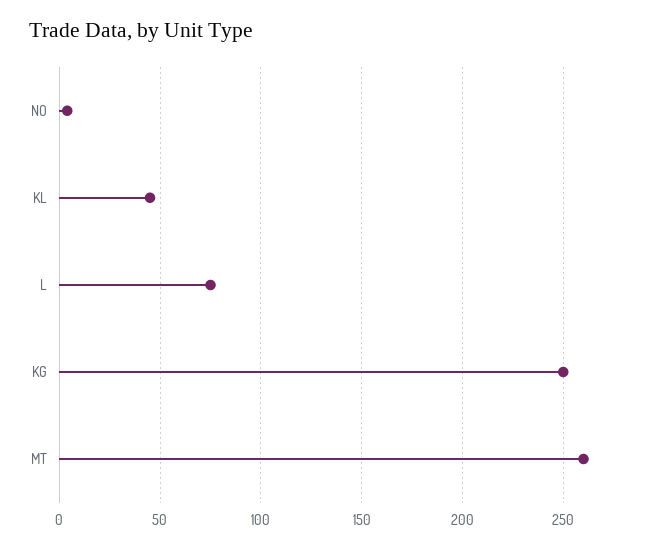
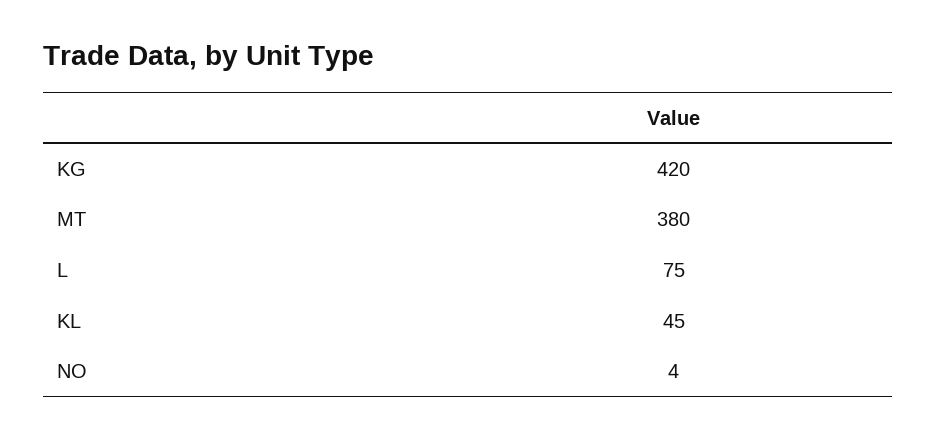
KG: 250 -> 420
MT: 260 -> 380

